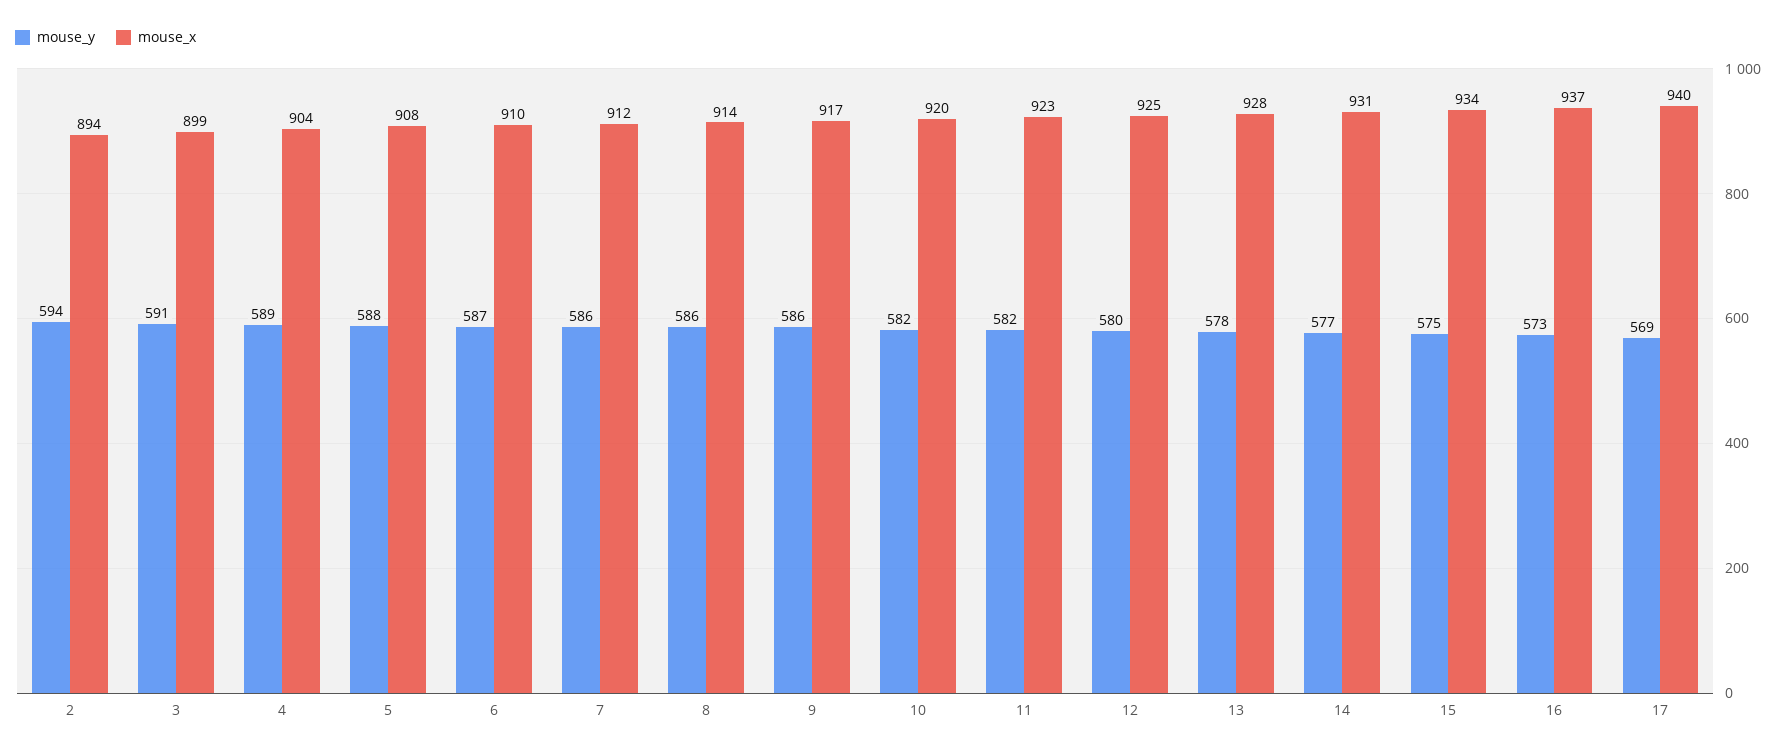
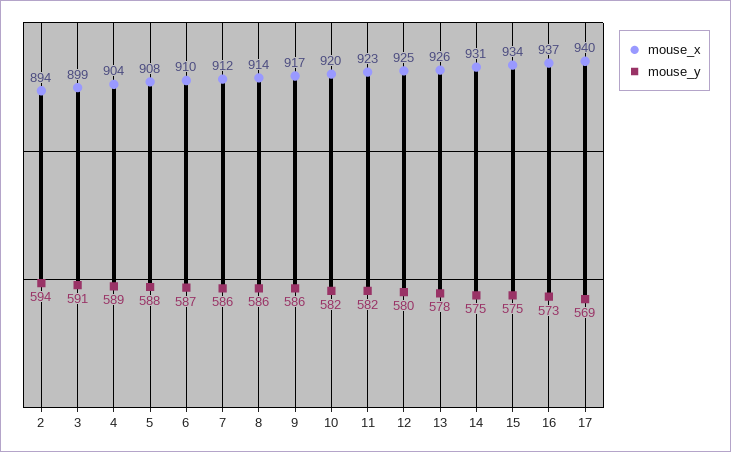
mouse_x, 13: 928 -> 926
mouse_y, 14: 577 -> 575

